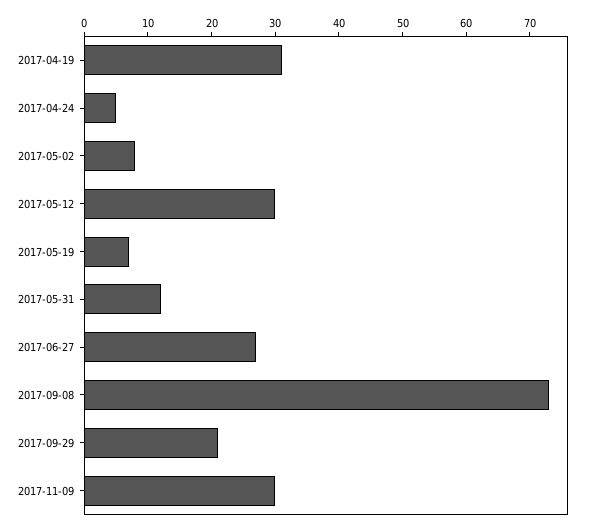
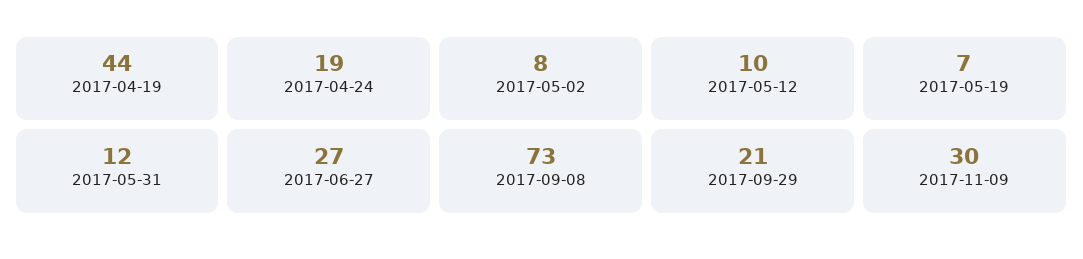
2017-04-19: 30 -> 44
2017-04-24: 5 -> 19
2017-05-12: 30 -> 10

